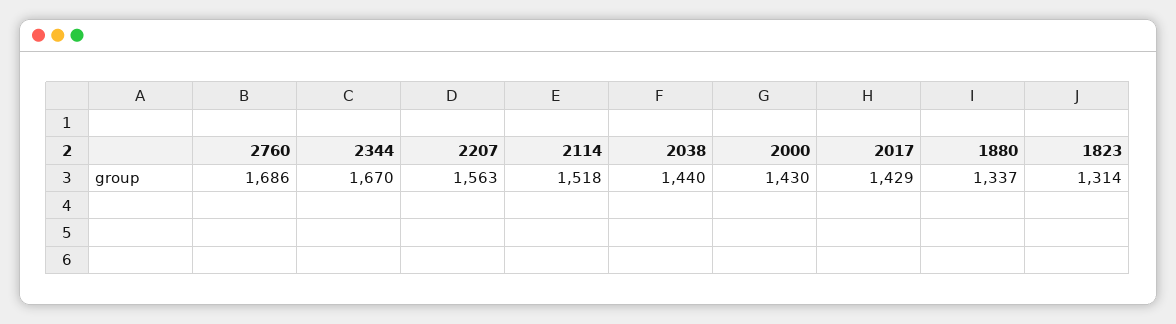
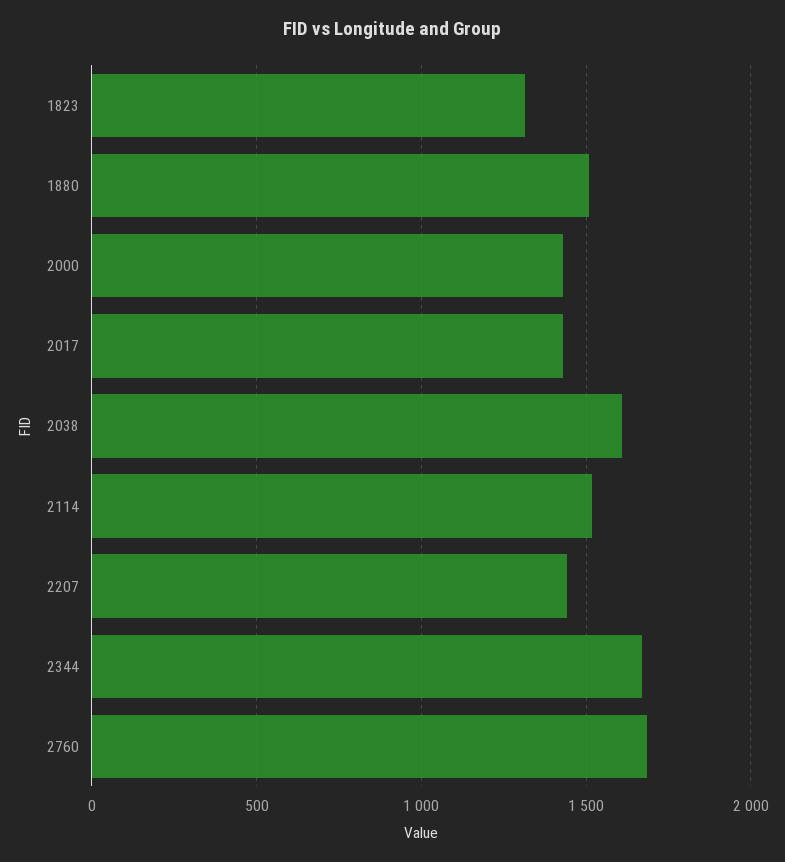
2207: 1563 -> 1450
2038: 1440 -> 1600
1880: 1337 -> 1500

